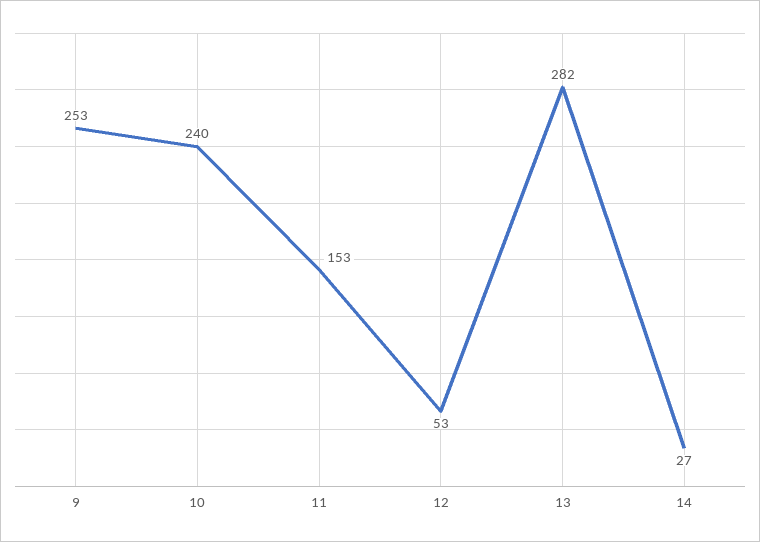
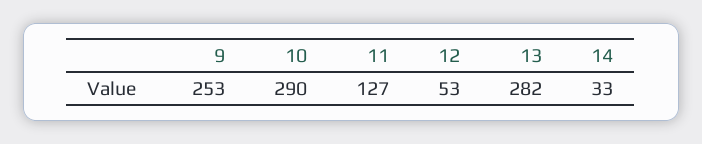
10: 240 -> 290
11: 153 -> 127
14: 27 -> 33

